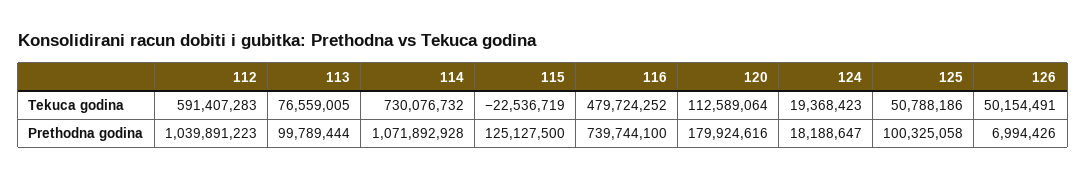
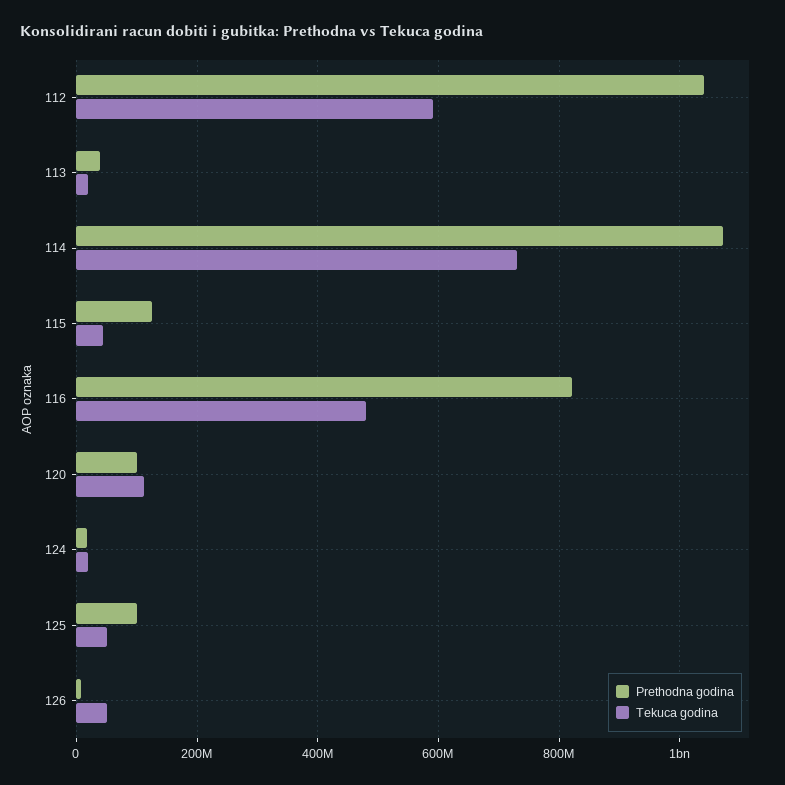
Tekuca godina, 113: 76559005 -> 20000000
Tekuca godina, 115: -22536719 -> 40000000
Prethodna godina, 113: 99789444 -> 40000000
Prethodna godina, 116: 739744100 -> 820000000
Prethodna godina, 120: 179924616 -> 100000000

